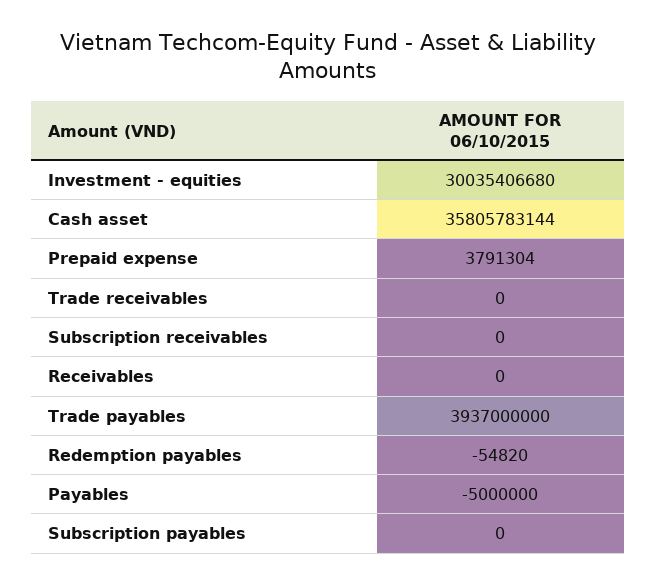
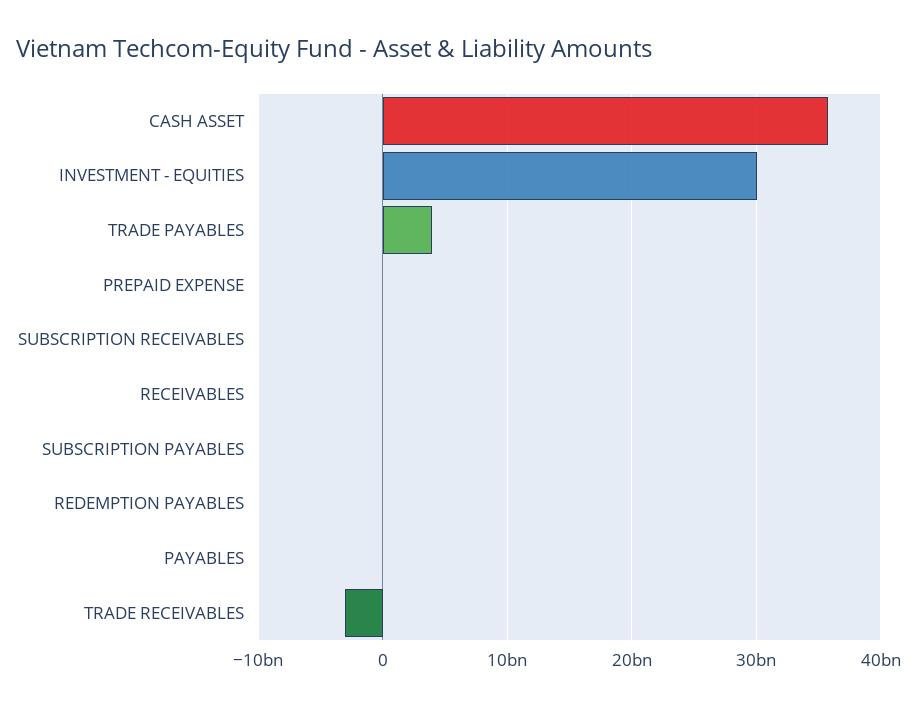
Trade receivables: 0 -> -3000000000

